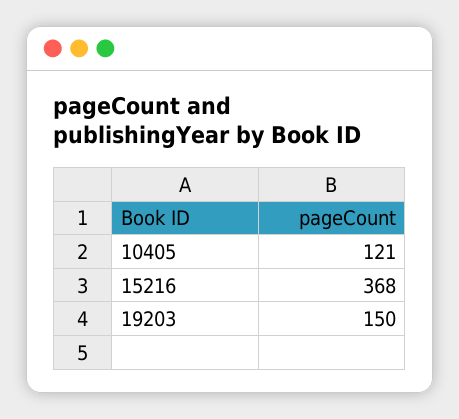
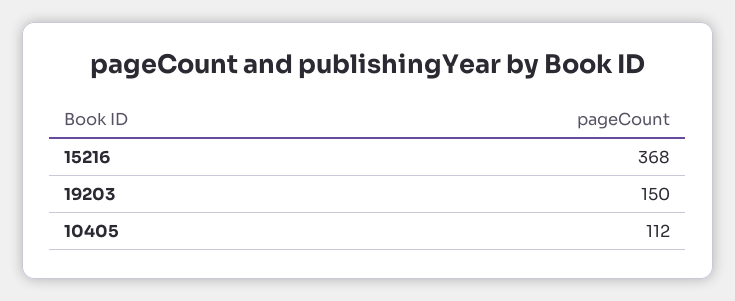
10405: 121 -> 112

